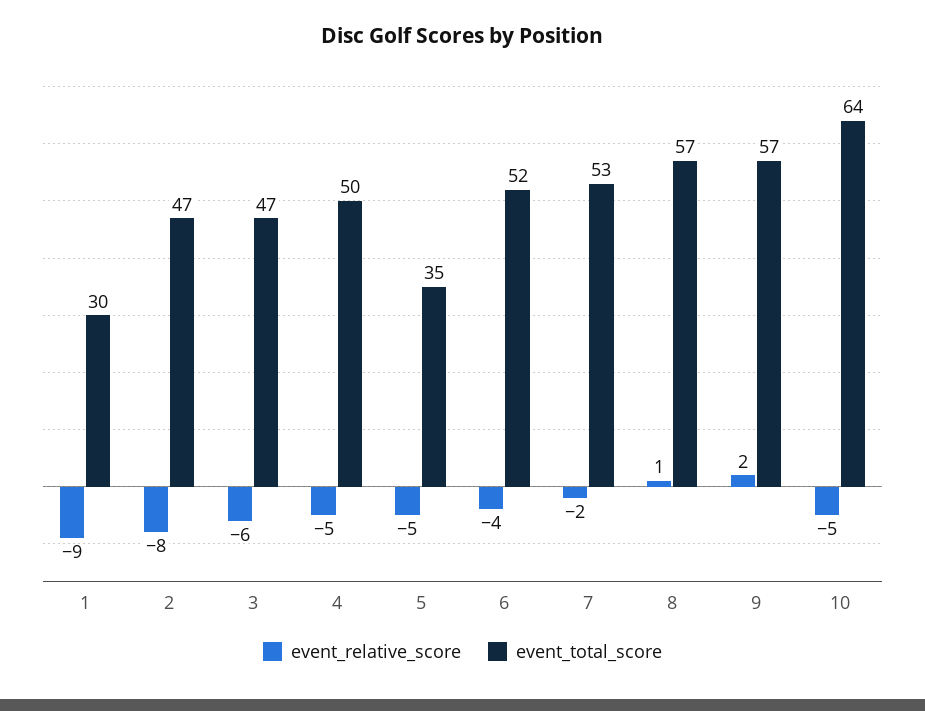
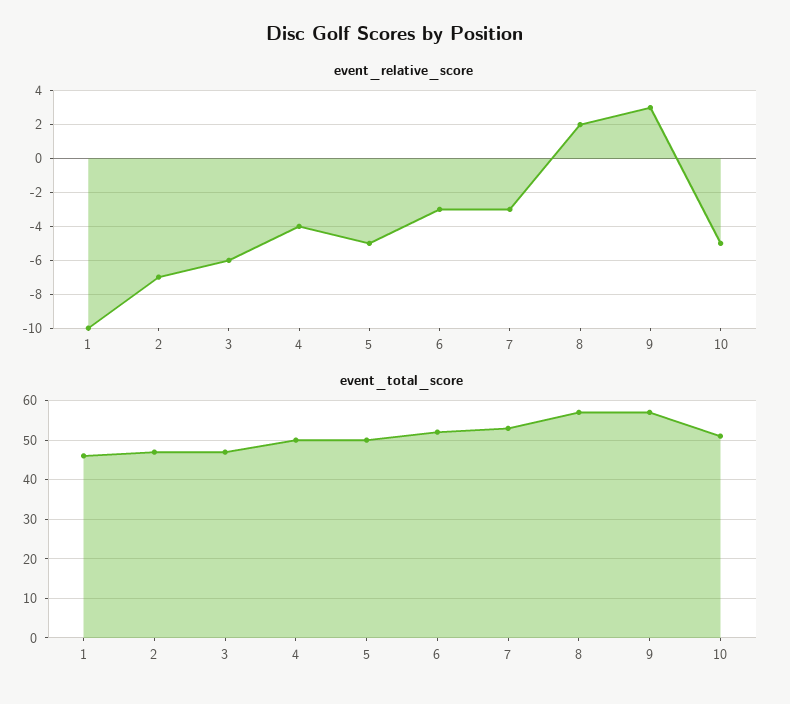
event_relative_score, 1: -9 -> -10
event_total_score, 1: 30 -> 45
event_relative_score, 2: -8 -> -7
event_relative_score, 4: -5 -> -4
event_total_score, 5: 35 -> 50
event_relative_score, 6: -4 -> -3
event_relative_score, 7: -2 -> -3
event_relative_score, 8: 1 -> 2
event_relative_score, 9: 2 -> 3
event_total_score, 10: 64 -> 50

